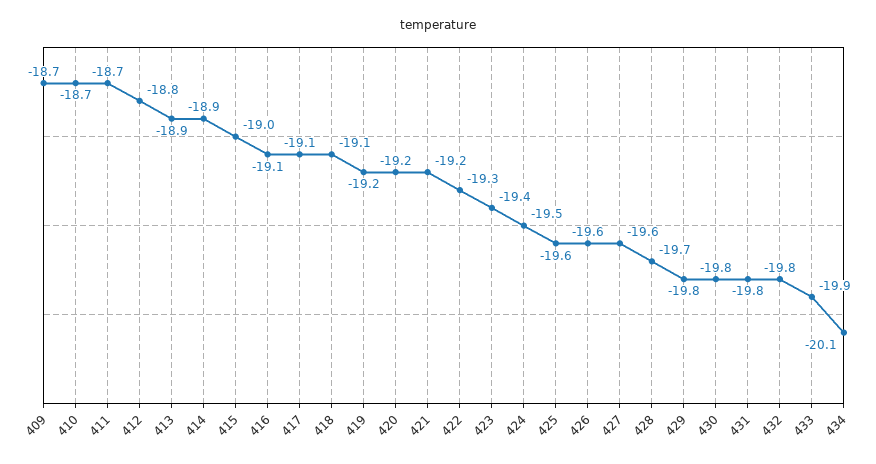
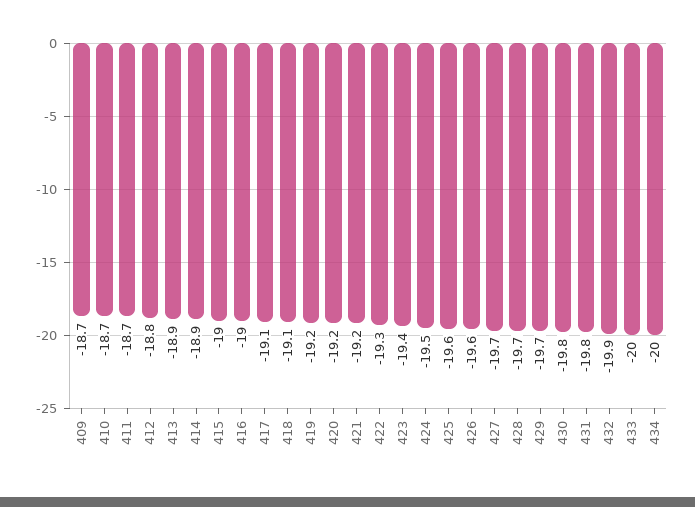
416: -19.1 -> -19
427: -19.6 -> -19.7
429: -19.8 -> -19.7
432: -19.8 -> -19.9
433: -19.9 -> -20
434: -20.1 -> -20

